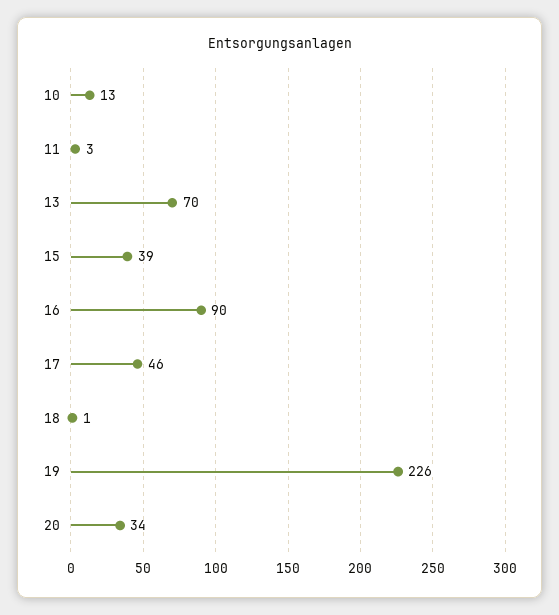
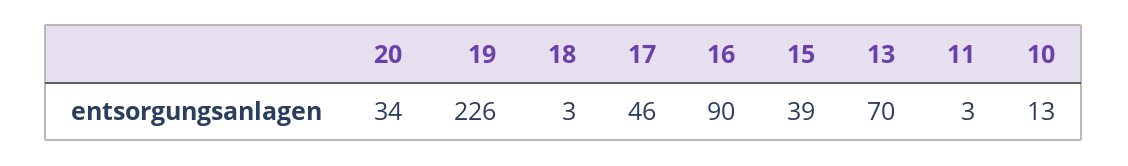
18: 1 -> 3

